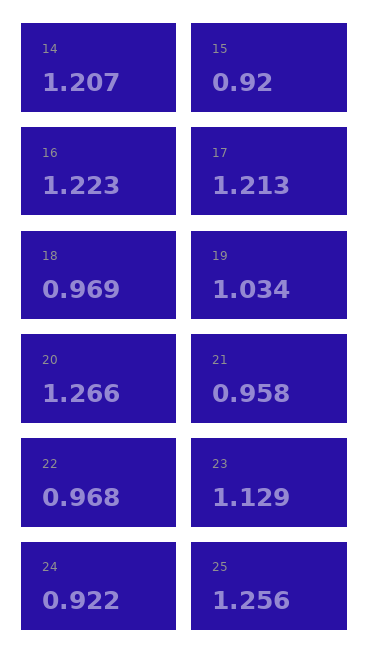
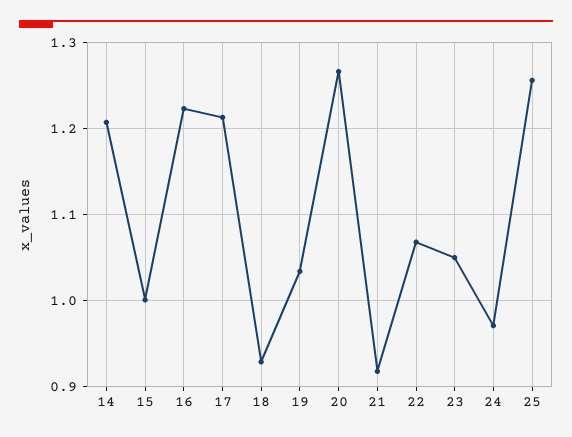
15: 0.92 -> 1
18: 0.969 -> 0.93
21: 0.958 -> 0.92
22: 0.968 -> 1.07
23: 1.129 -> 1.05
24: 0.922 -> 0.97

